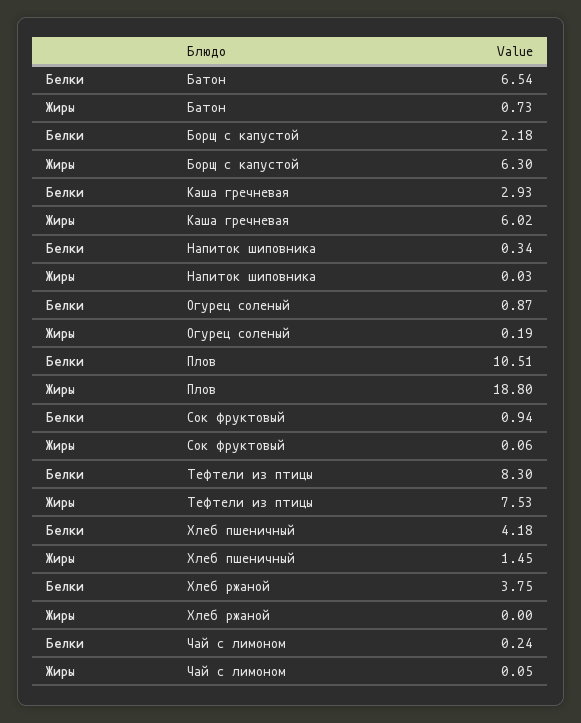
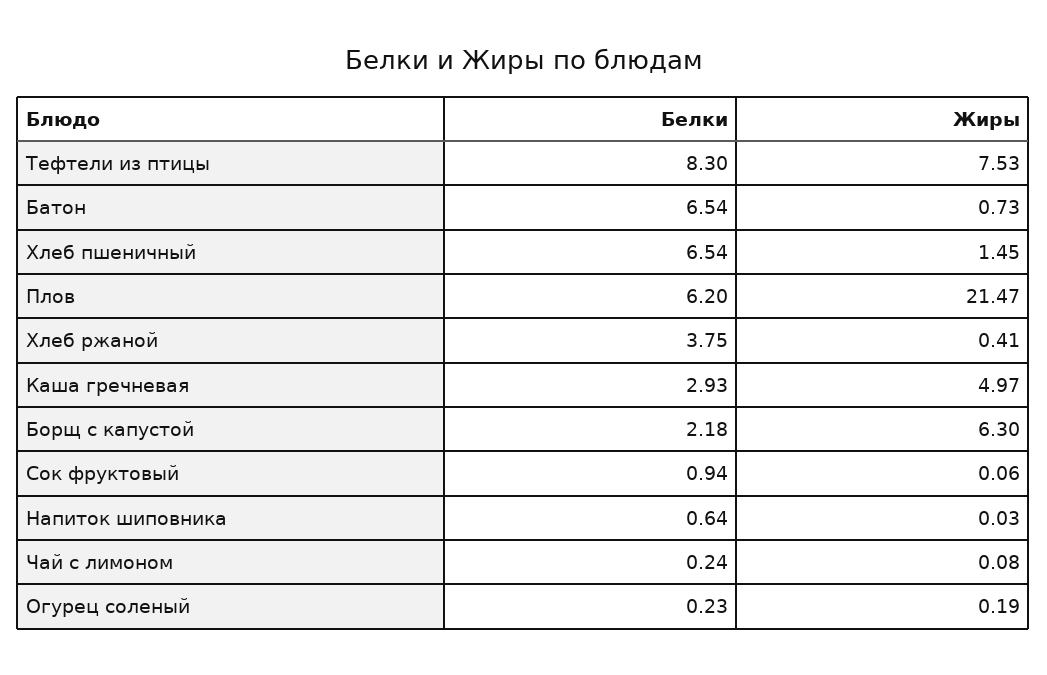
Жиры, Каша гречневая: 6.02 -> 4.97
Белки, Напиток шиповника: 0.34 -> 0.64
Белки, Огурец соленый: 0.87 -> 0.23
Белки, Плов: 10.51 -> 6.2
Жиры, Плов: 18.8 -> 21.47
Белки, Хлеб пшеничный: 4.18 -> 6.54
Жиры, Хлеб ржаной: 0 -> 0.41
Жиры, Чай с лимоном: 0.05 -> 0.08

